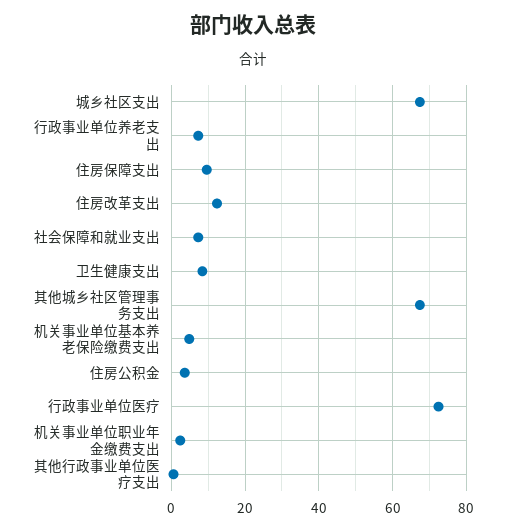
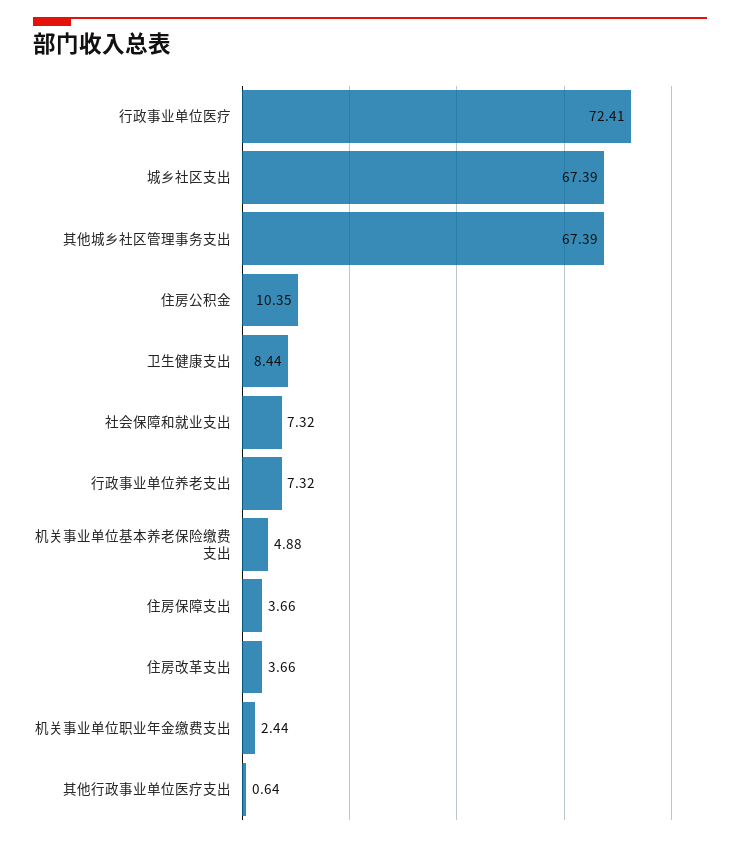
住房保障支出: 10 -> 3.66
住房改革支出: 12 -> 3.66
住房公积金: 4 -> 10.35

